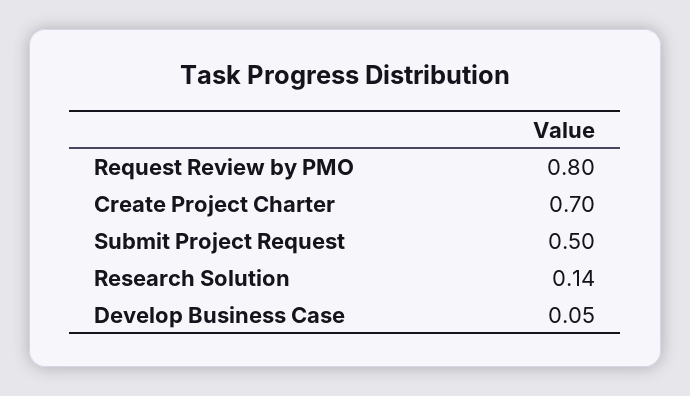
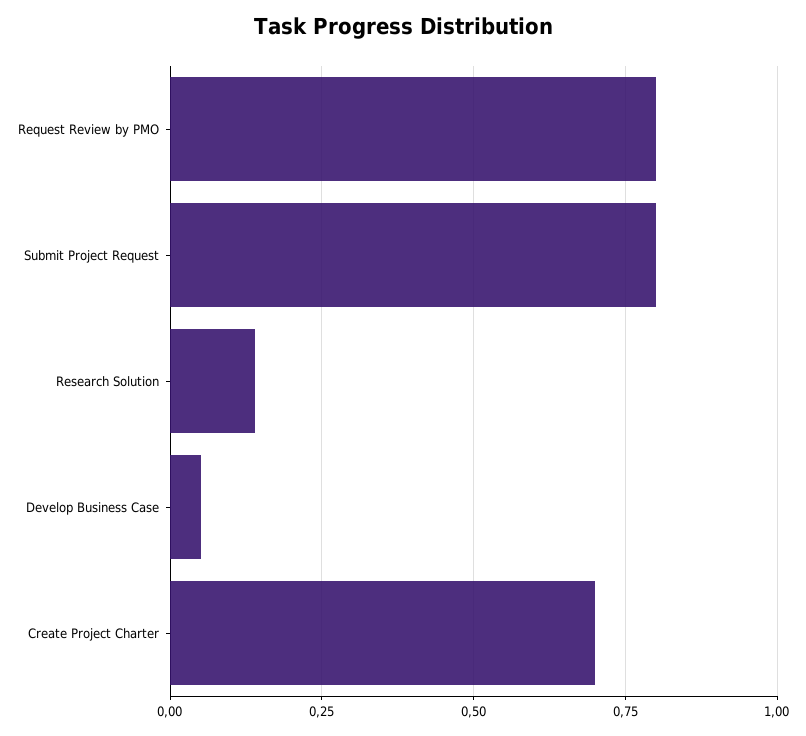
Submit Project Request: 0.5 -> 0.8

